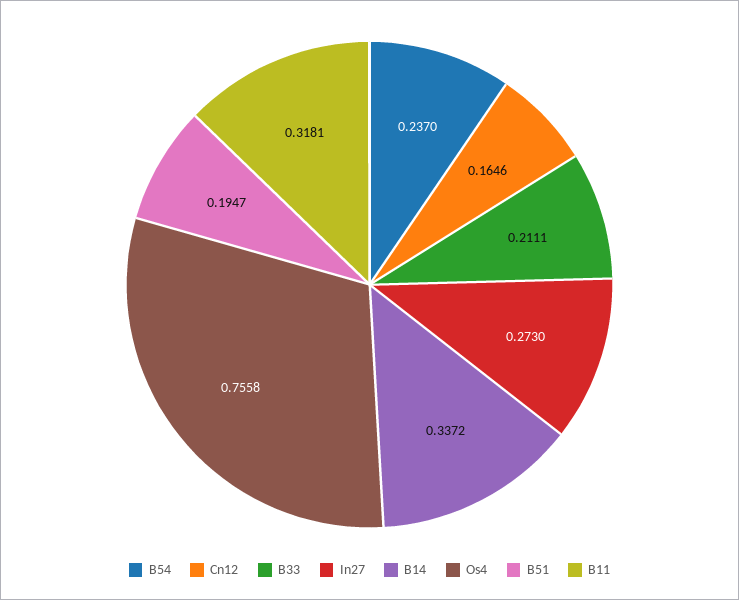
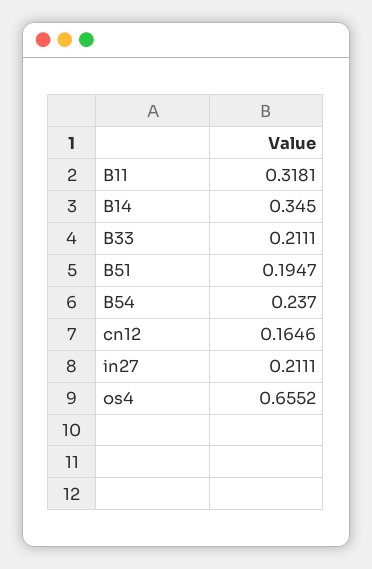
In27: 0.273 -> 0.2111
B14: 0.3372 -> 0.345
Os4: 0.7558 -> 0.6552

